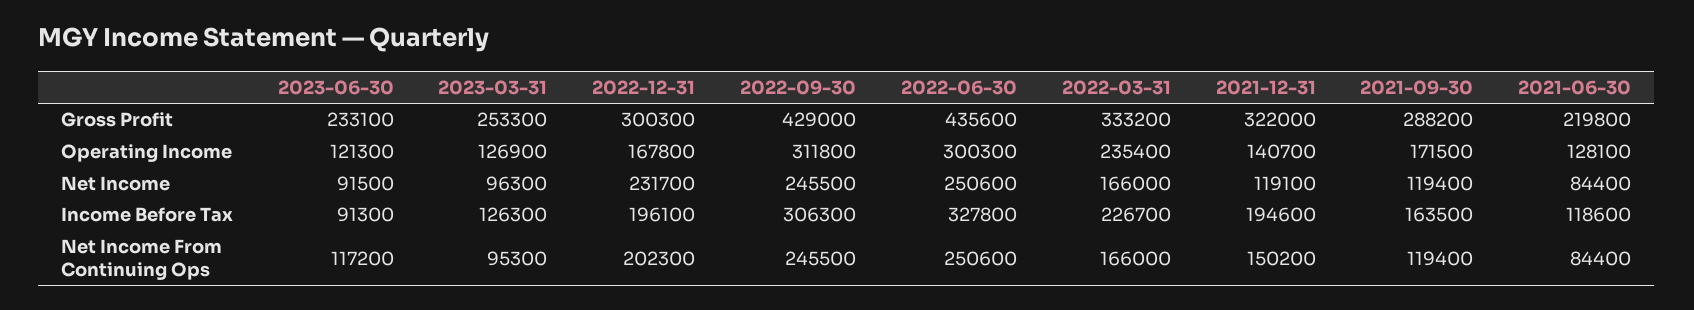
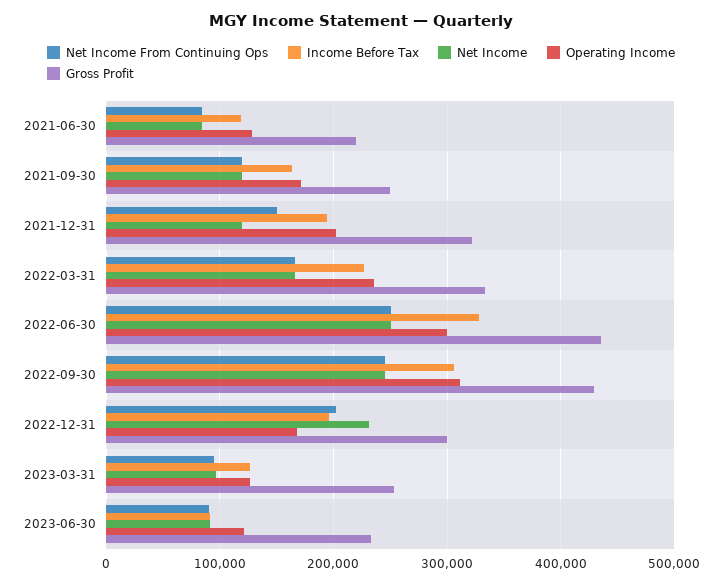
Gross Profit, 2021-09-30: 288200 -> 250000
Operating Income, 2021-12-31: 140700 -> 200000
Net Income From Continuing Ops, 2023-06-30: 117200 -> 90000

